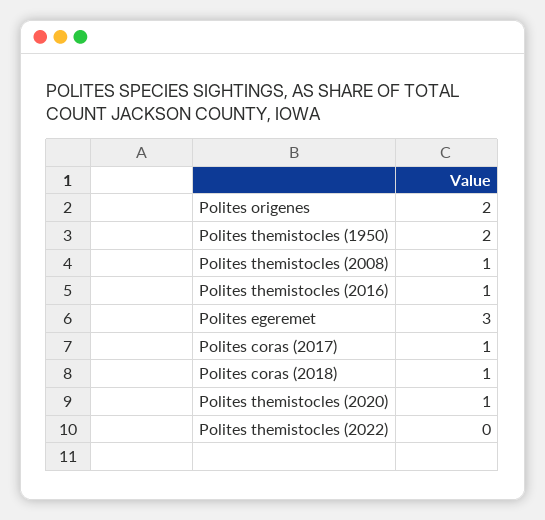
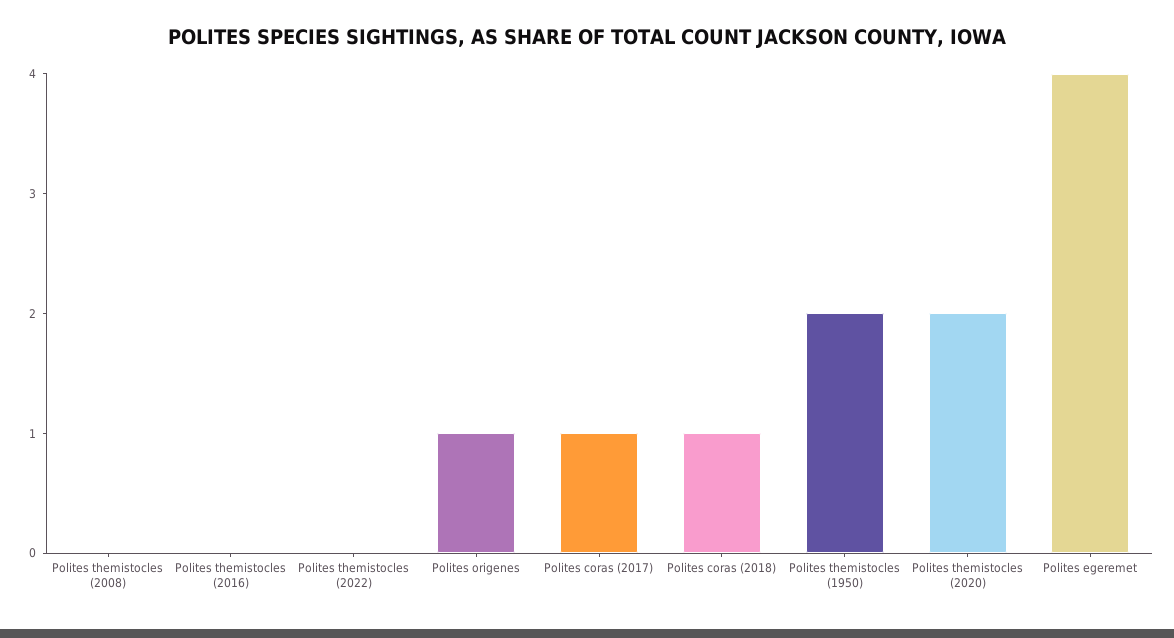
Polites origenes: 2 -> 1
Polites themistocles (2008): 1 -> 0
Polites themistocles (2016): 1 -> 0
Polites egeremet: 3 -> 4
Polites themistocles (2020): 1 -> 2

